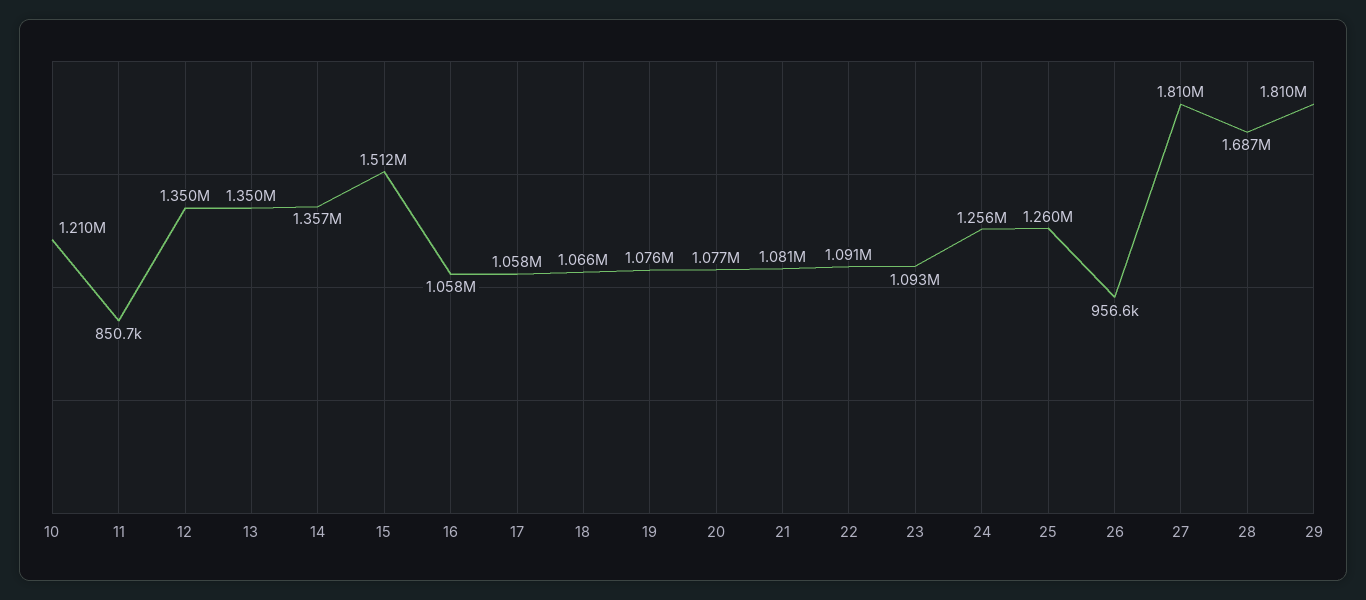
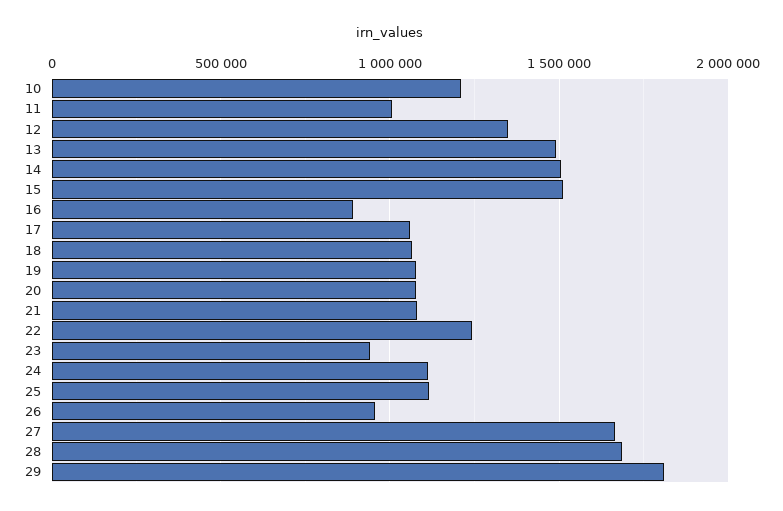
11: 850700 -> 1000000
13: 1350000 -> 1500000
14: 1357000 -> 1500000
16: 1058000 -> 900000
22: 1091000 -> 1250000
23: 1093000 -> 950000
24: 1256000 -> 1100000
25: 1260000 -> 1100000
27: 1810000 -> 1650000

